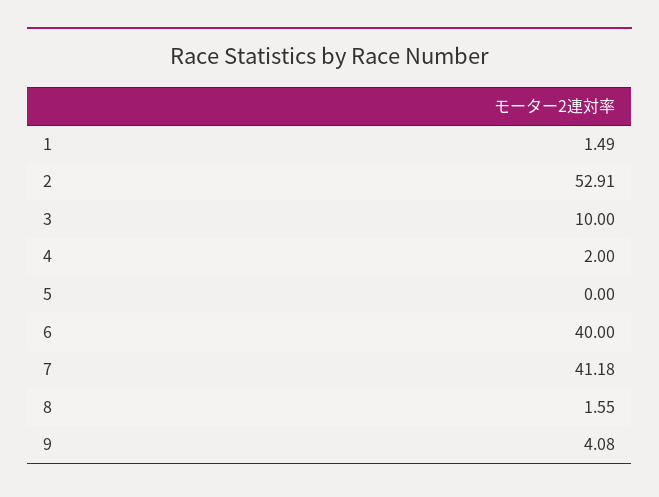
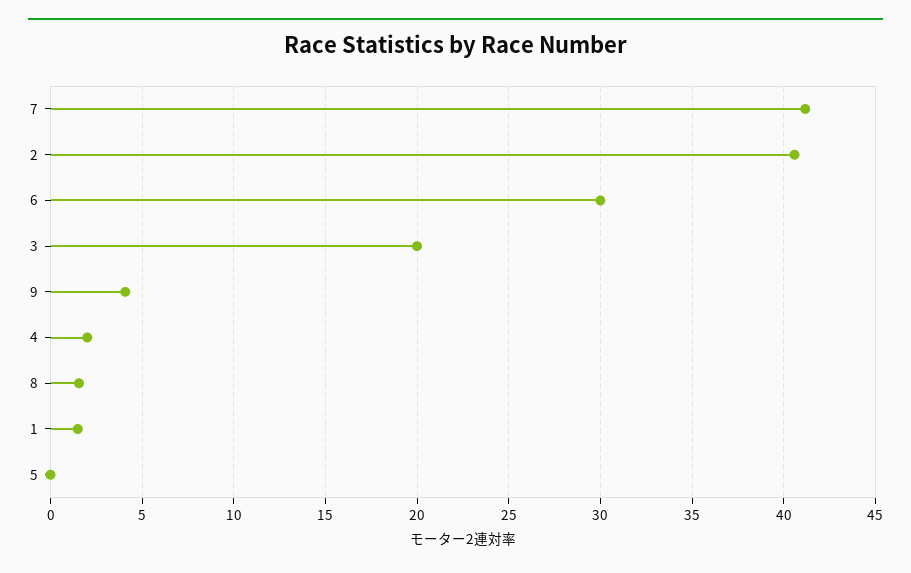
2: 52.91 -> 40.5
3: 10 -> 20
6: 40 -> 30

